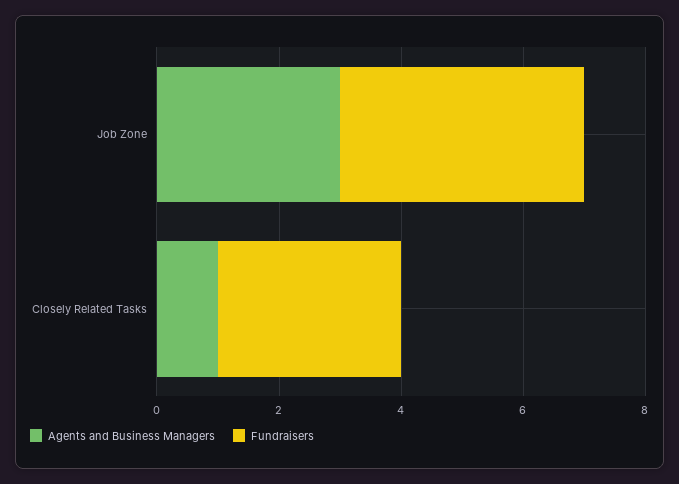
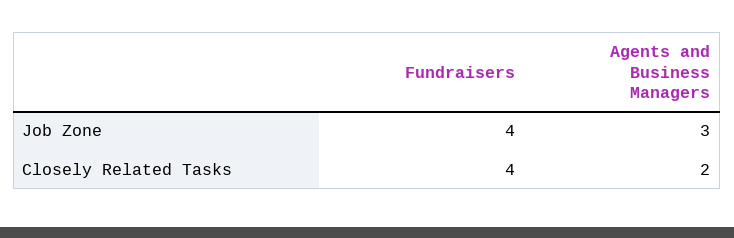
Agents and Business Managers, Closely Related Tasks: 1 -> 2
Fundraisers, Closely Related Tasks: 3 -> 4

